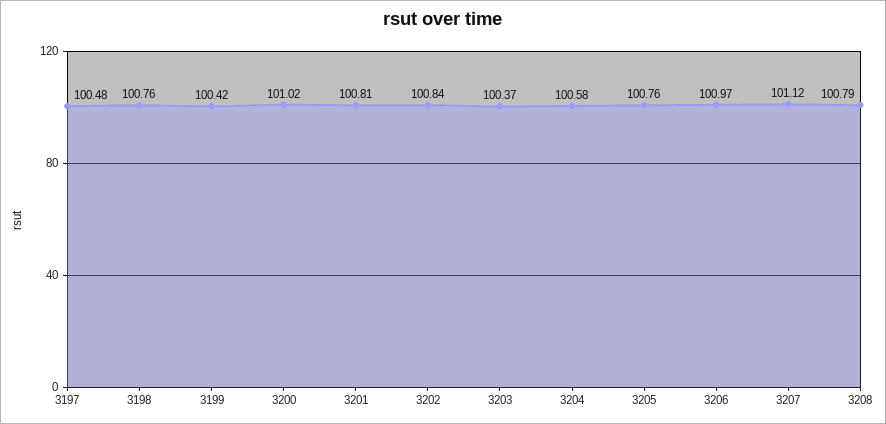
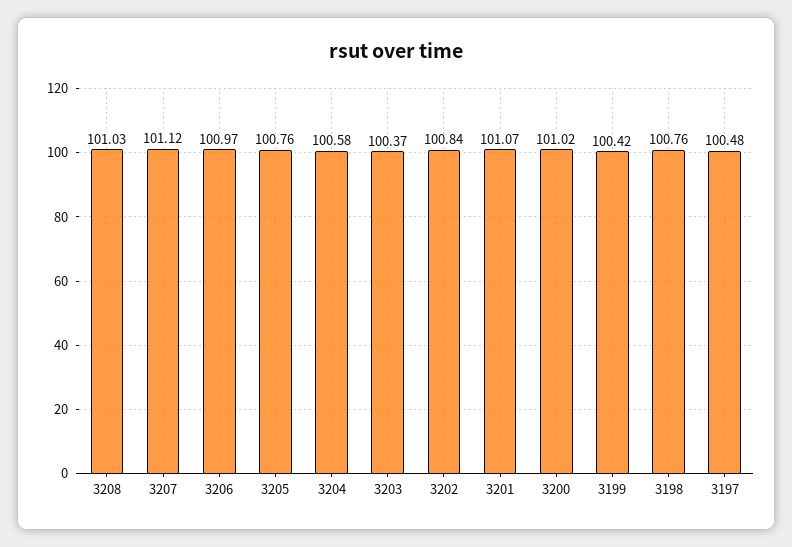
3201: 100.81 -> 101.07
3208: 100.79 -> 101.03

